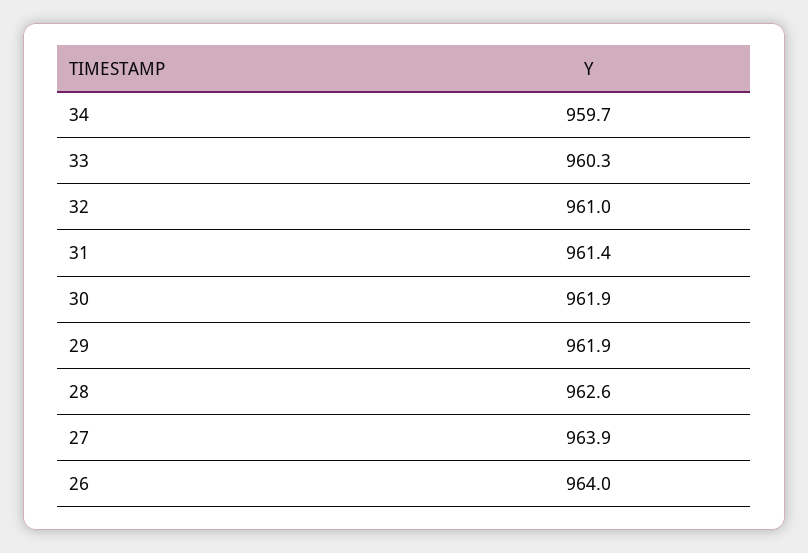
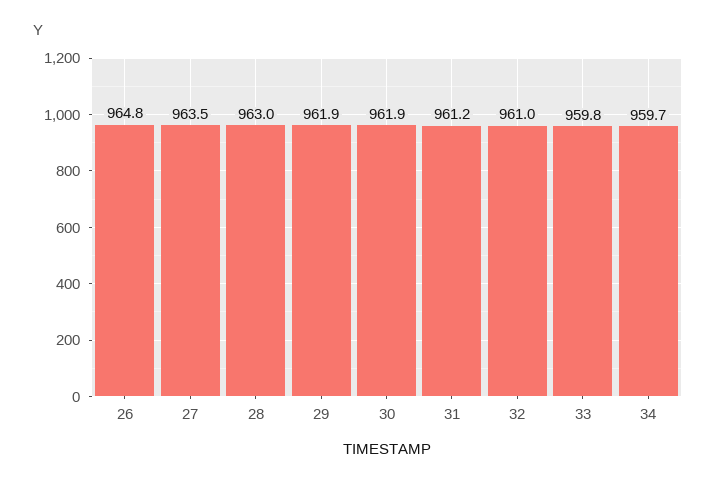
33: 960.3 -> 959.8
31: 961.4 -> 961.2
28: 962.6 -> 963
27: 963.9 -> 963.5
26: 964 -> 964.8

